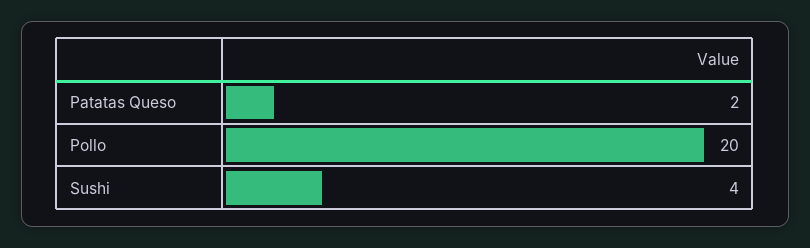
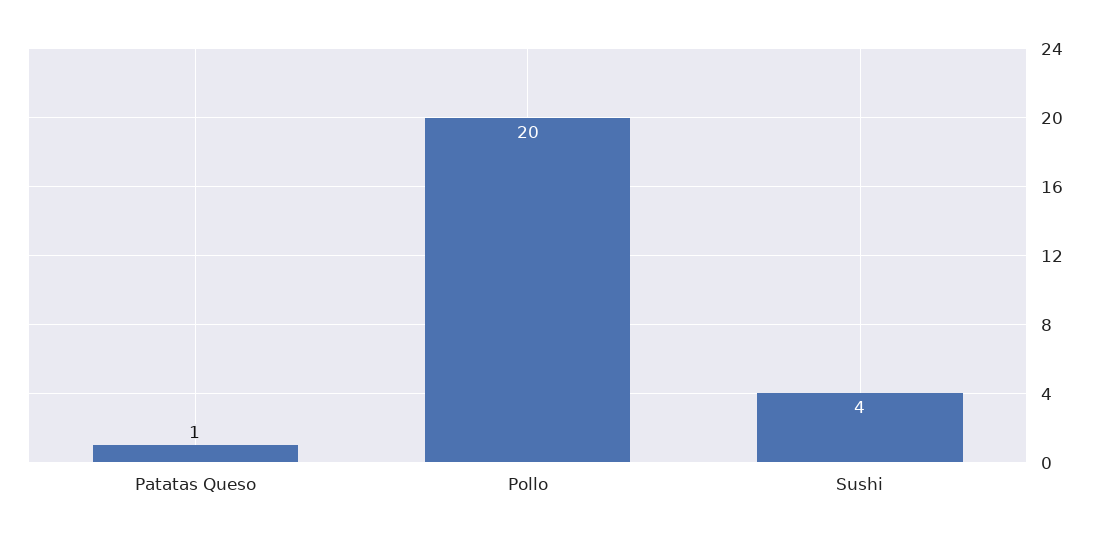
Patatas Queso: 2 -> 1

